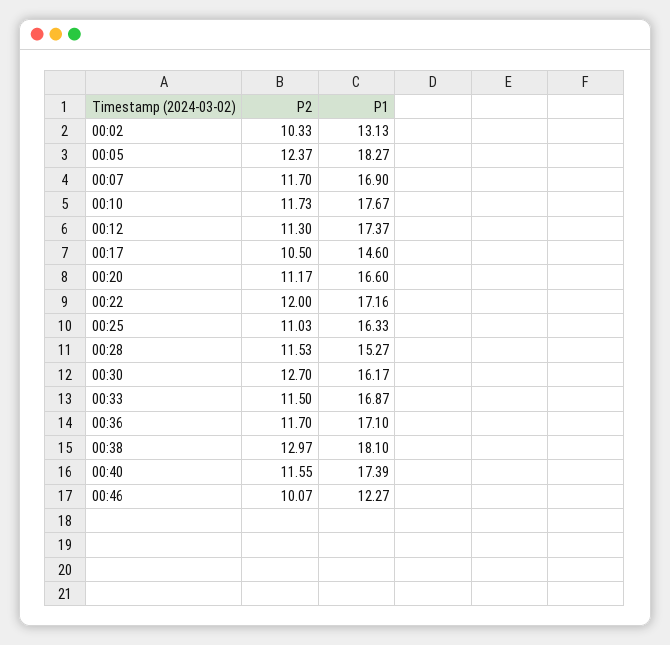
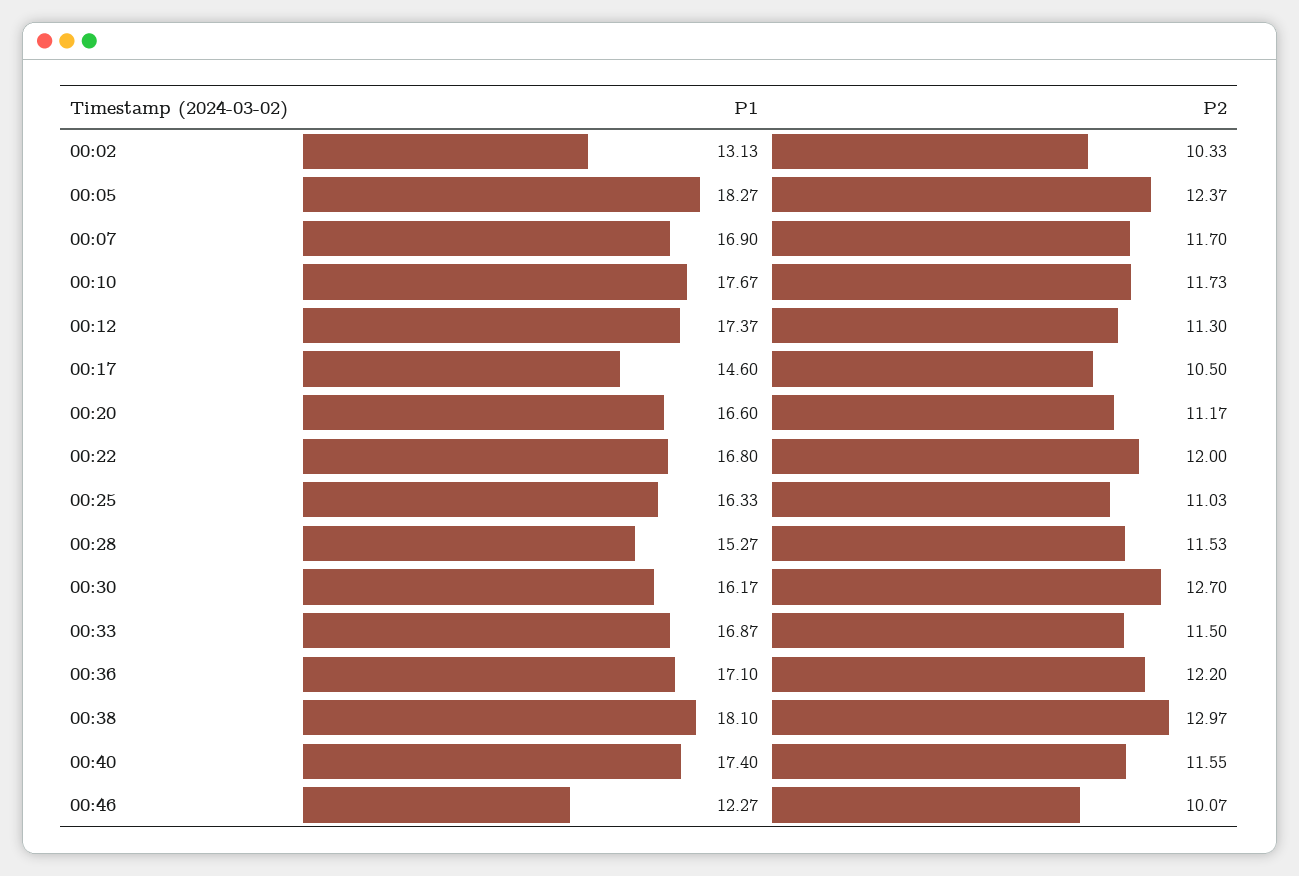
P1, 00:22: 17.16 -> 16.8
P2, 00:36: 11.7 -> 12.2
P1, 00:40: 17.39 -> 17.4

